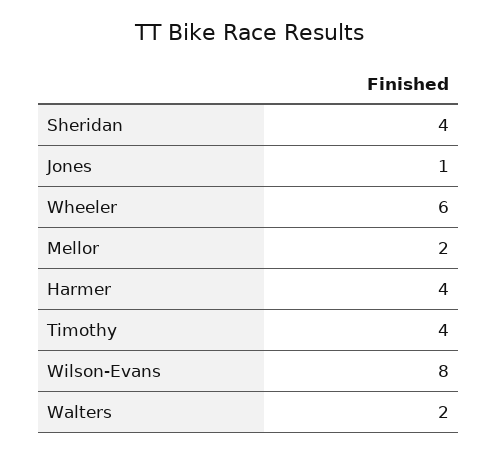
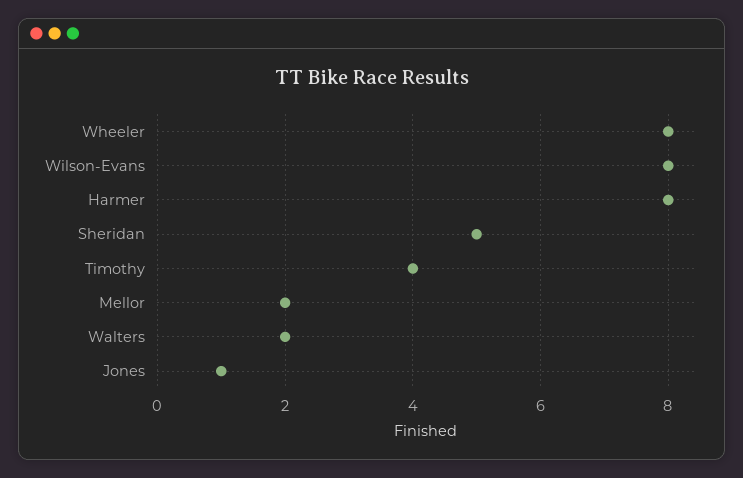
Sheridan: 4 -> 5
Wheeler: 6 -> 8
Harmer: 4 -> 8

